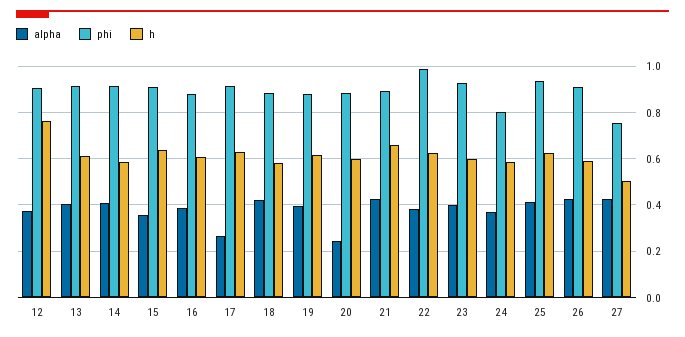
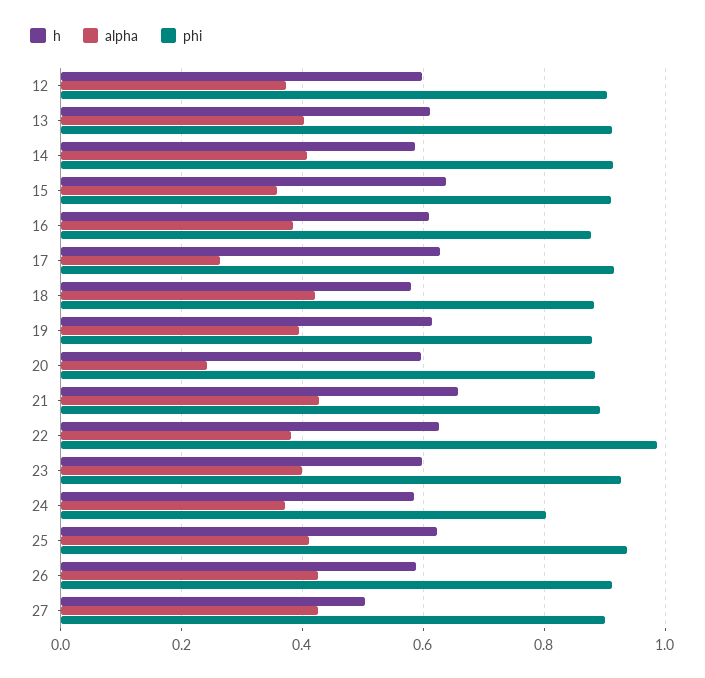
h, 12: 0.75 -> 0.6
phi, 27: 0.75 -> 0.9

